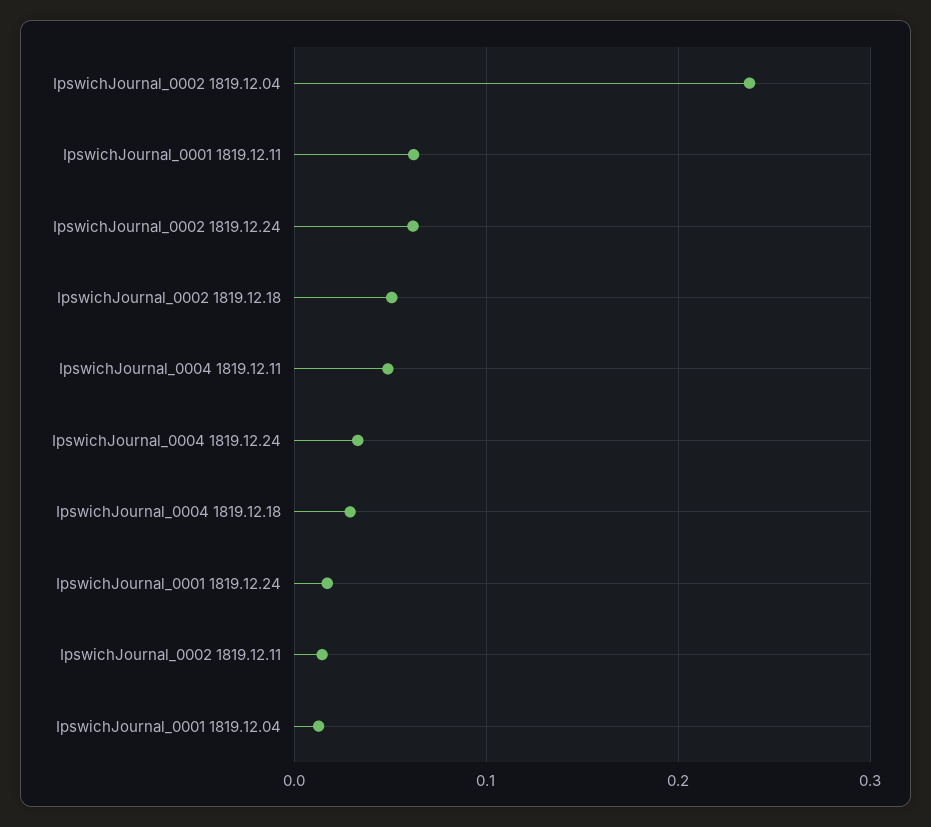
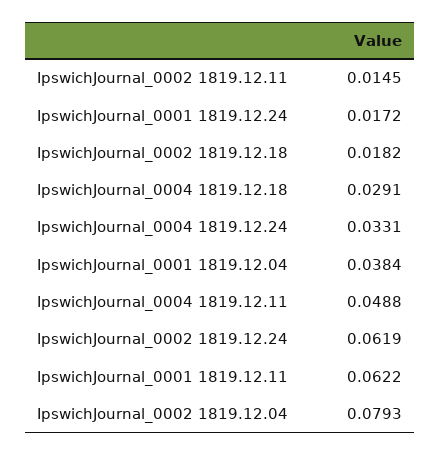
IpswichJournal_0002 1819.12.04: 0.24 -> 0.0793
IpswichJournal_0002 1819.12.18: 0.05 -> 0.0182
IpswichJournal_0001 1819.12.04: 0.01 -> 0.0384

